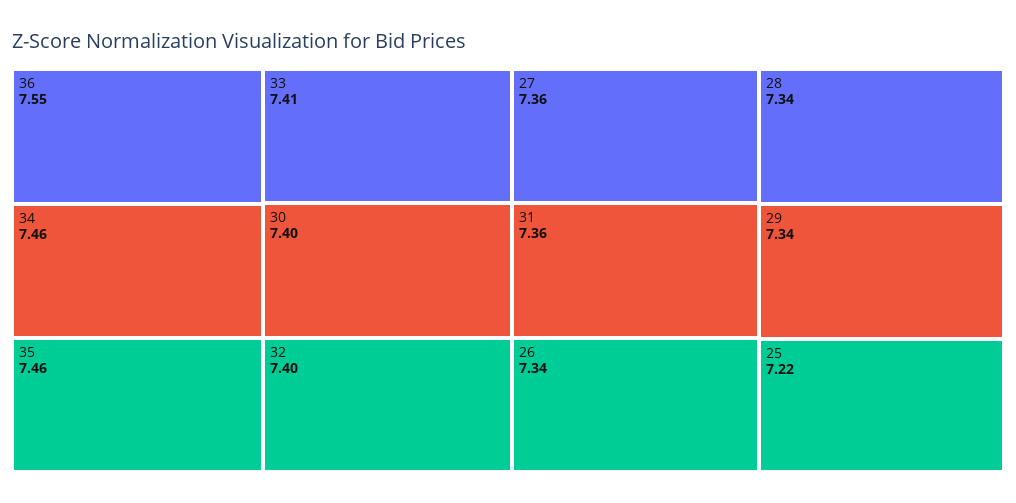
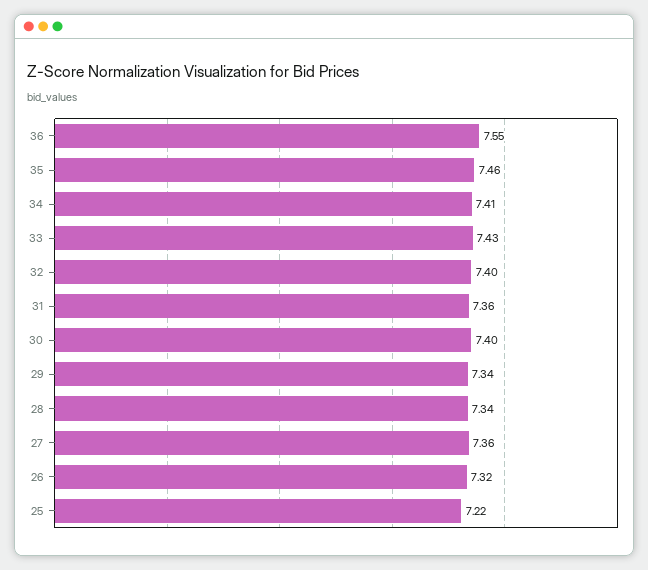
34: 7.46 -> 7.41
33: 7.41 -> 7.43
26: 7.34 -> 7.32

